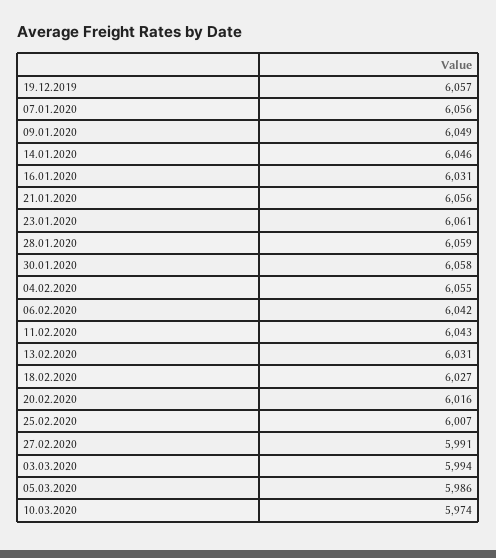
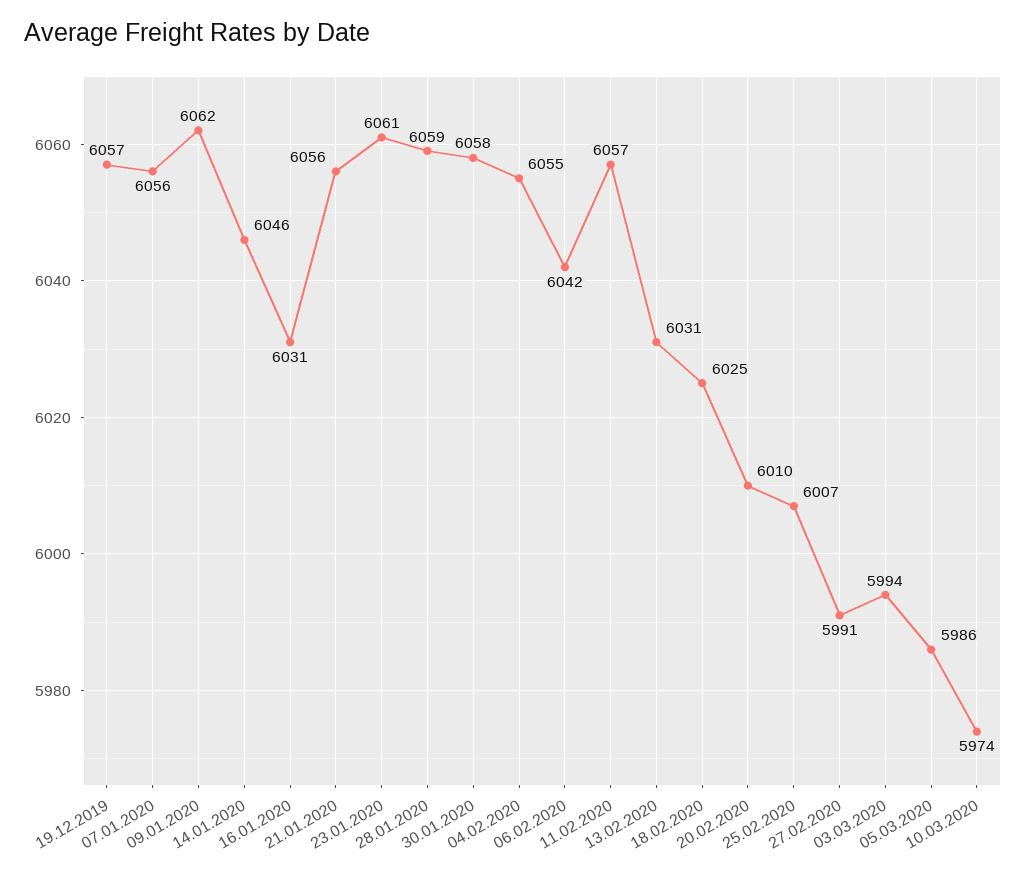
09.01.2020: 6049 -> 6062
11.02.2020: 6043 -> 6057
18.02.2020: 6027 -> 6025
20.02.2020: 6016 -> 6010

